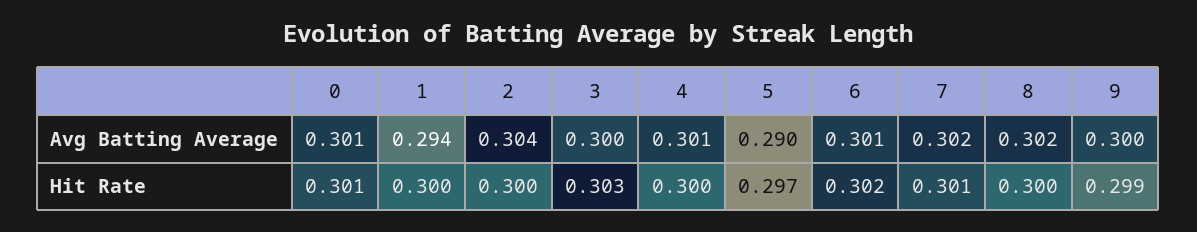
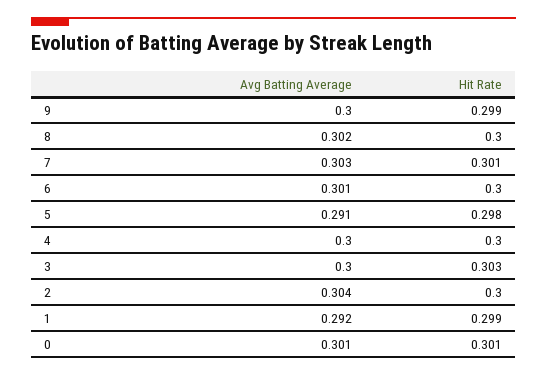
1, Avg Batting Average: 0.294 -> 0.292
4, Avg Batting Average: 0.301 -> 0.3
5, Avg Batting Average: 0.29 -> 0.291
7, Avg Batting Average: 0.302 -> 0.303
1, Hit Rate: 0.3 -> 0.299
5, Hit Rate: 0.297 -> 0.298
6, Hit Rate: 0.302 -> 0.3

